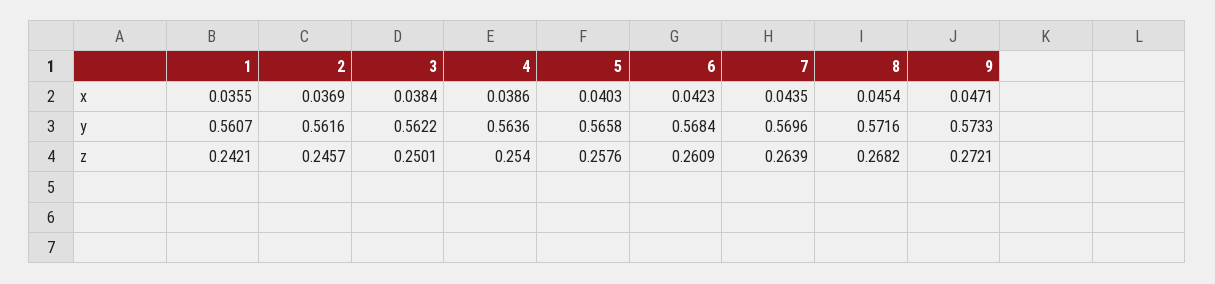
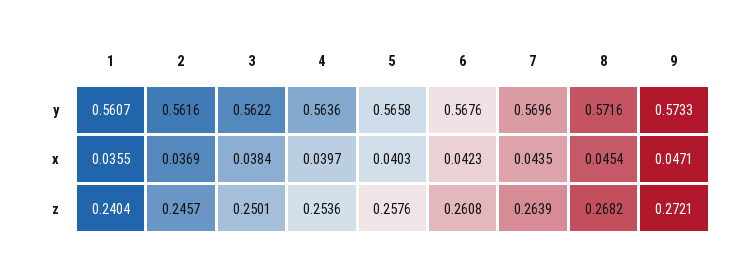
4, x: 0.0386 -> 0.0397
6, y: 0.5684 -> 0.5676
1, z: 0.2421 -> 0.2404
4, z: 0.254 -> 0.2536
6, z: 0.2609 -> 0.2608

